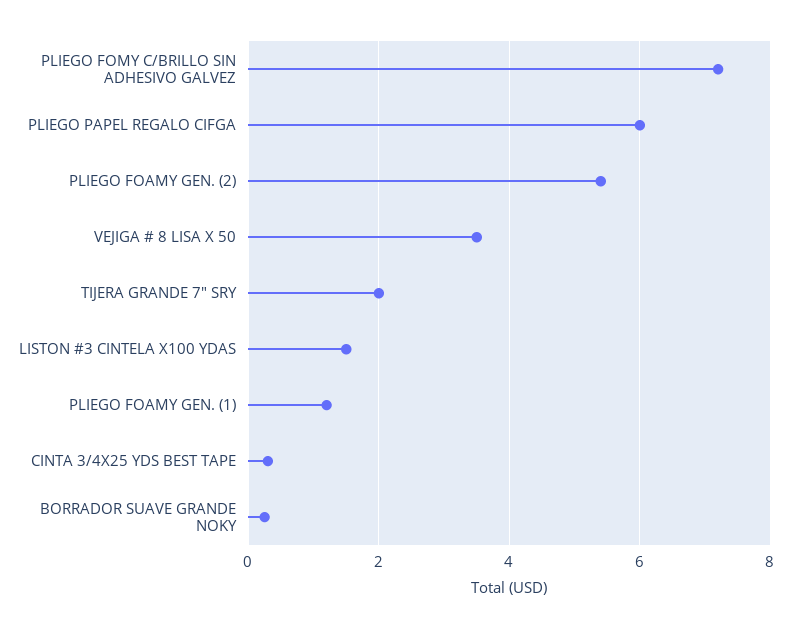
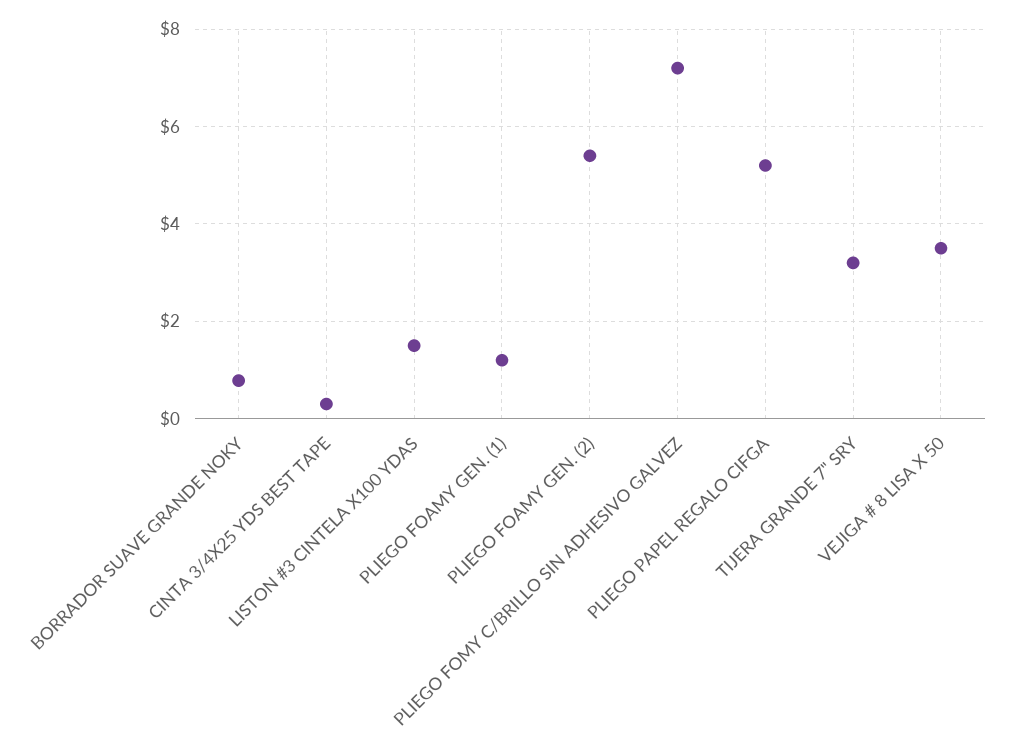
PLIEGO PAPEL REGALO CIFGA: 6 -> 5.2
TIJERA GRANDE 7" SRY: 2 -> 3.2
BORRADOR SUAVE GRANDE NOKY: 0.2 -> 0.8

